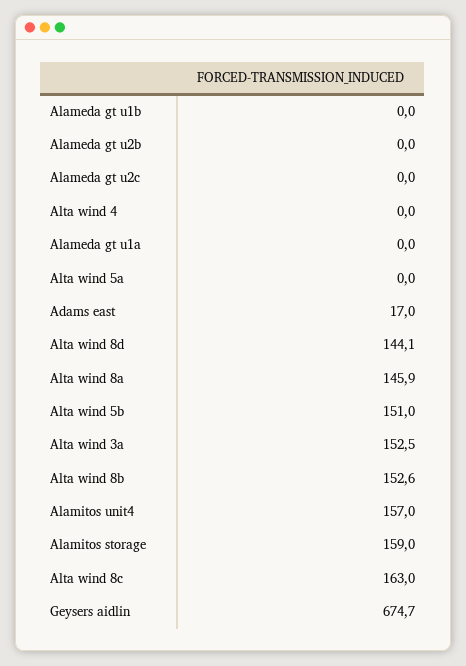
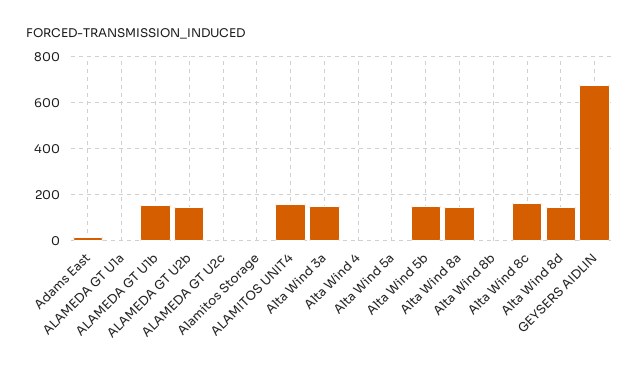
Alameda gt u1b: 0 -> 150
Alameda gt u2b: 0 -> 150
Alta wind 8b: 152.6 -> 0
Alamitos storage: 159 -> 0

